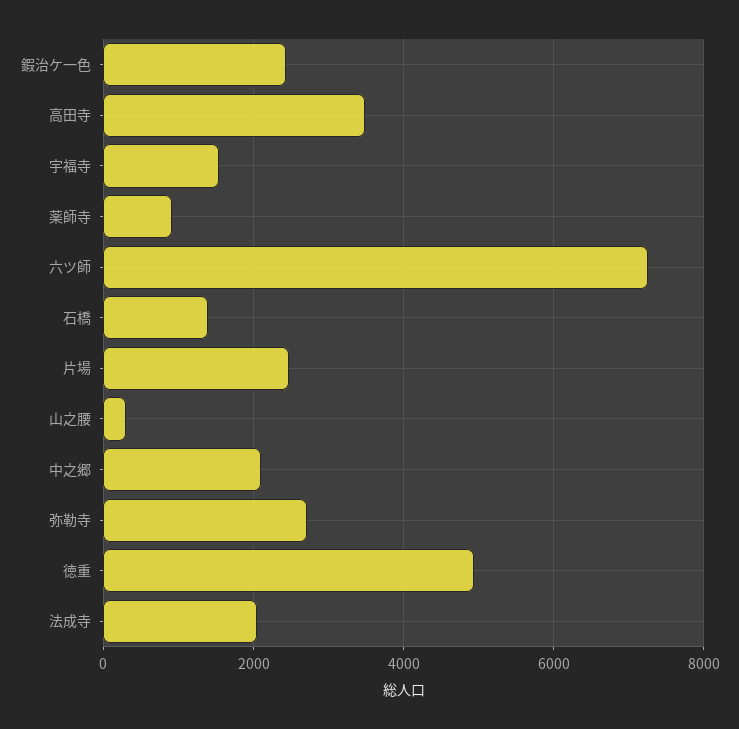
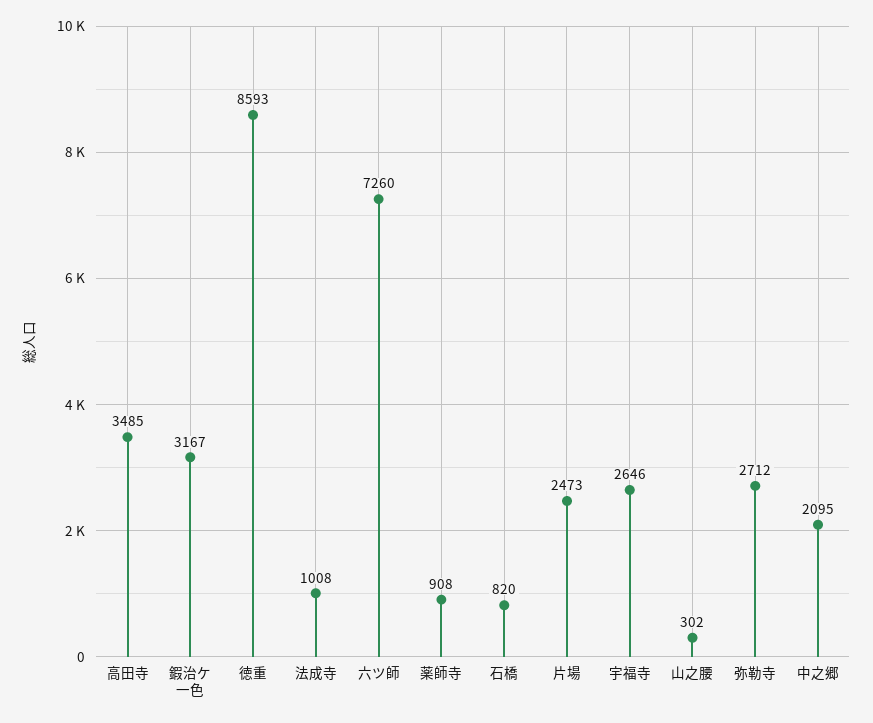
鍜治ケ一色: 2400 -> 3167
宇福寺: 1600 -> 2646
石橋: 1400 -> 820
徳重: 5000 -> 8593
法成寺: 2000 -> 1008

